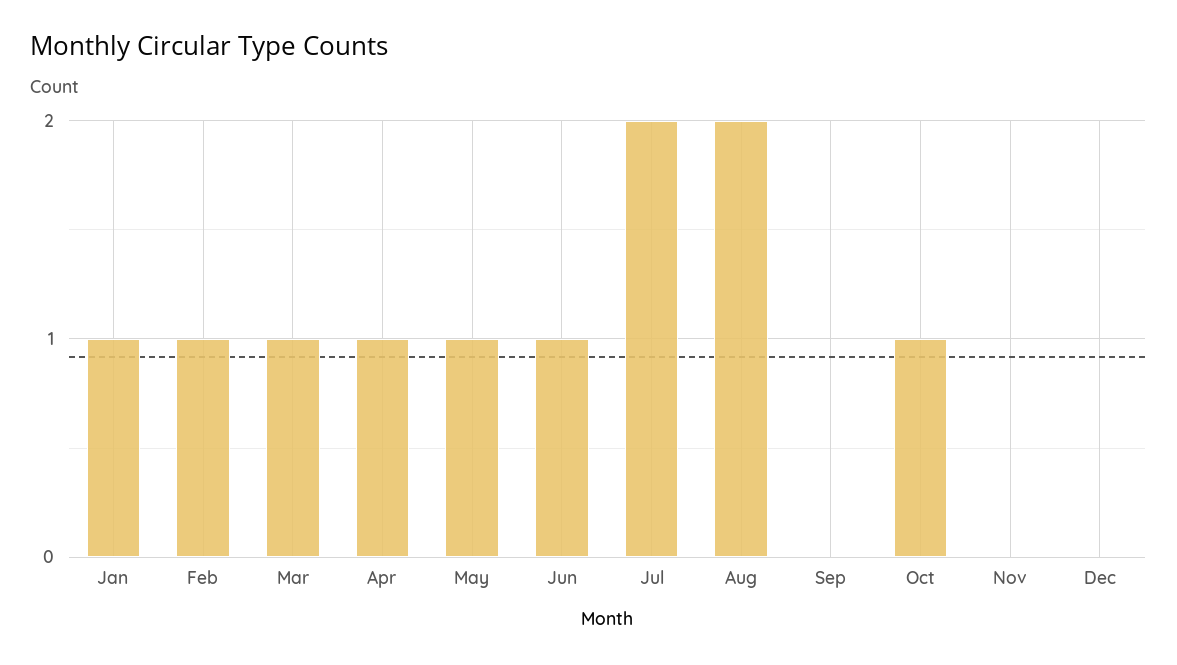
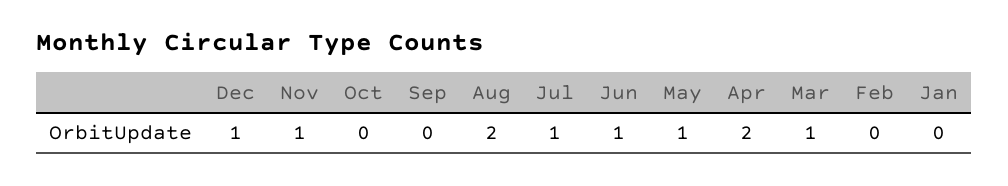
Jan: 1 -> 0
Feb: 1 -> 0
Apr: 1 -> 2
Jul: 2 -> 1
Oct: 1 -> 0
Nov: 0 -> 1
Dec: 0 -> 1

